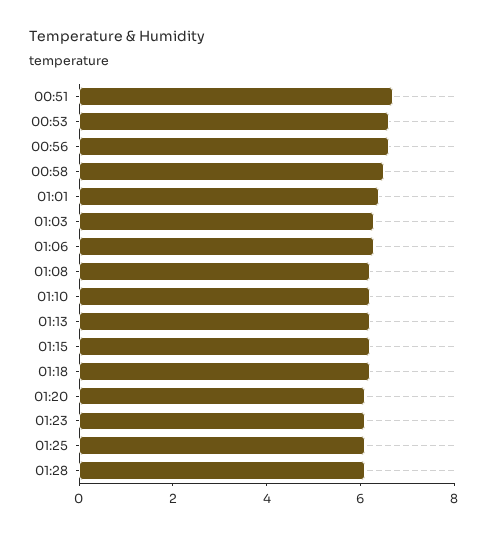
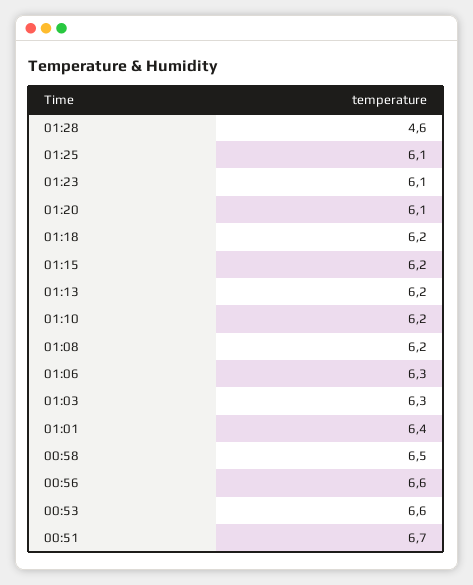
01:28: 6 -> 4.6

